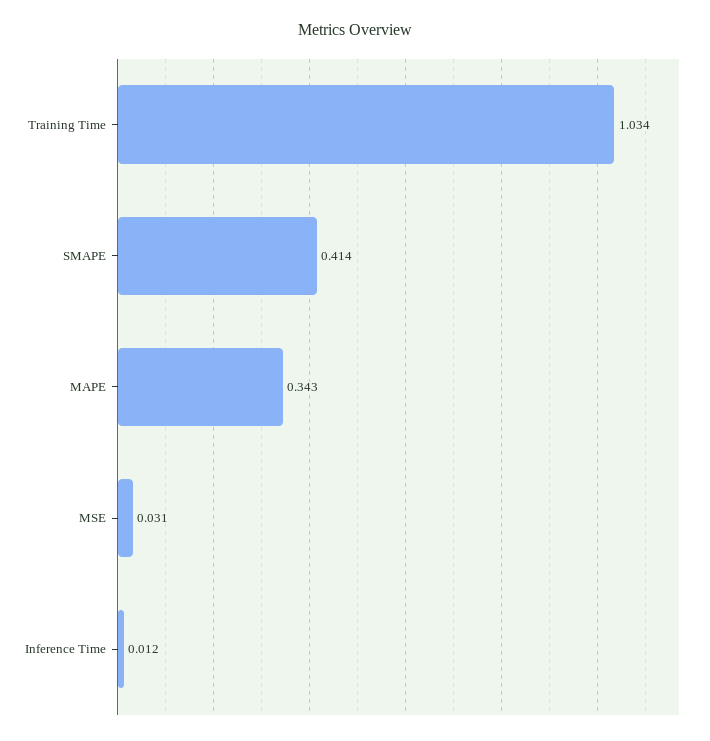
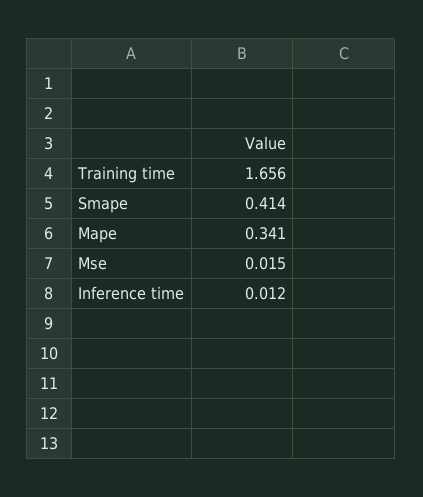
Training Time: 1.034 -> 1.656
MAPE: 0.343 -> 0.341
MSE: 0.031 -> 0.015

